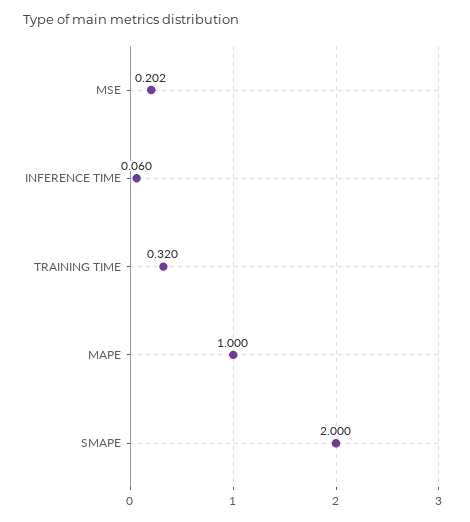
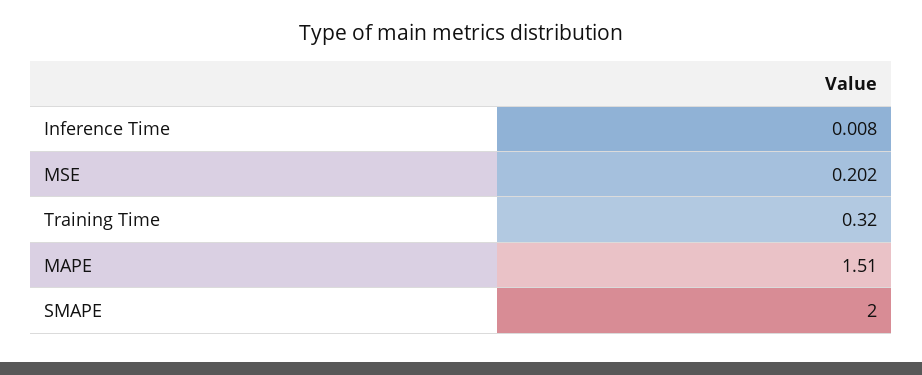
INFERENCE TIME: 0.06 -> 0.008
MAPE: 1 -> 1.51

